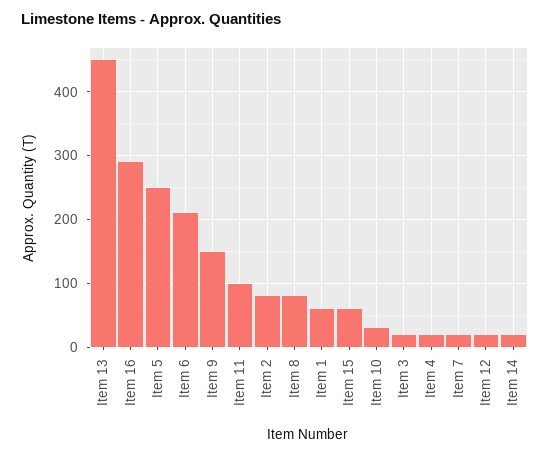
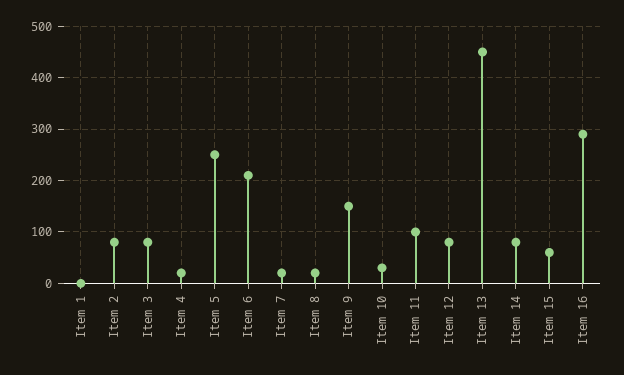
Item 8: 80 -> 20
Item 1: 60 -> 0
Item 3: 20 -> 80
Item 12: 20 -> 80
Item 14: 20 -> 80

